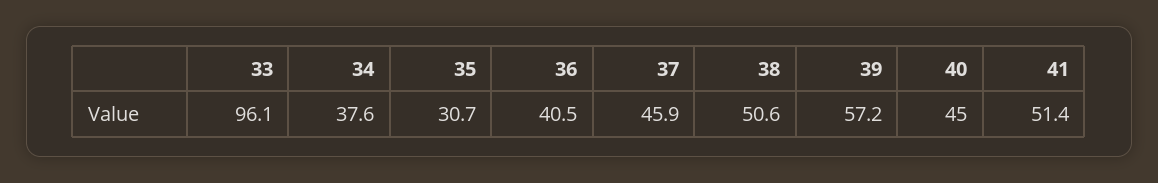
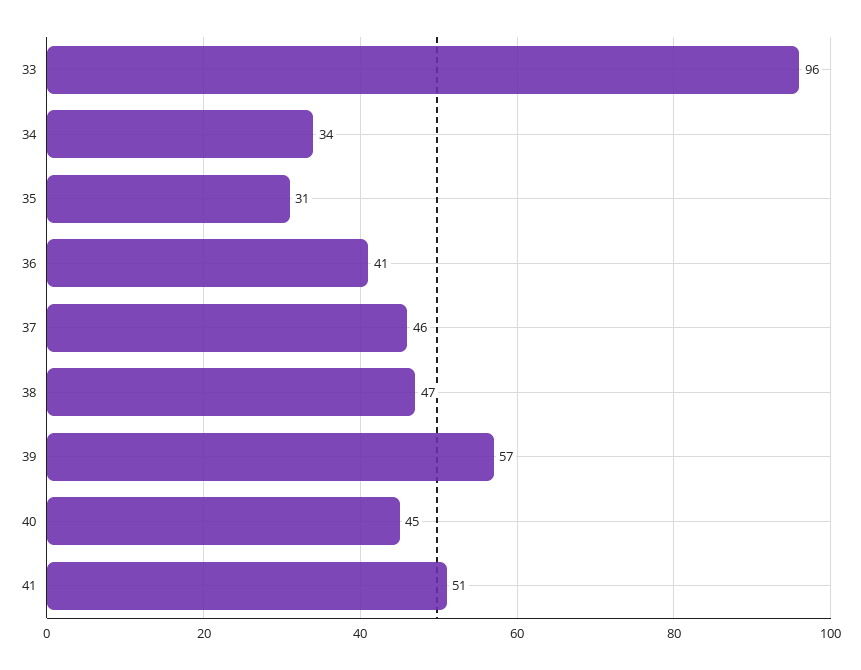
34: 37.6 -> 34
38: 50.6 -> 47

